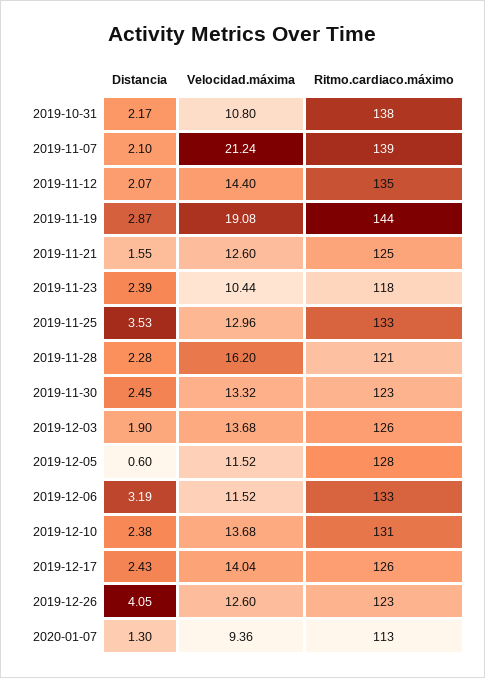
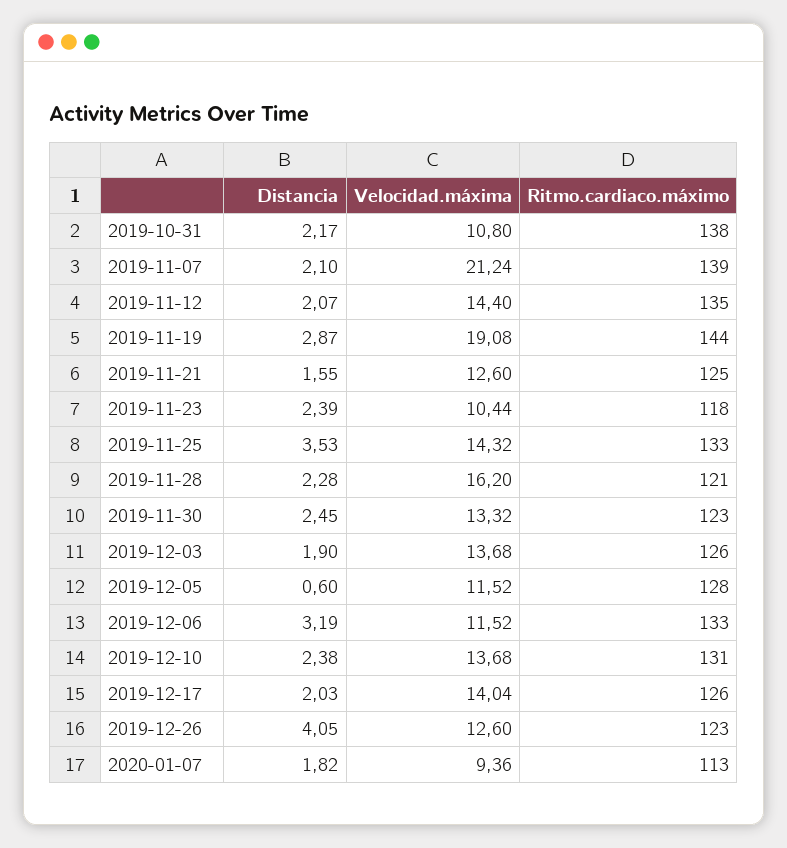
Velocidad.máxima, 2019-11-25: 12.96 -> 14.32
Distancia, 2019-12-17: 2.43 -> 2.03
Distancia, 2020-01-07: 1.3 -> 1.82

